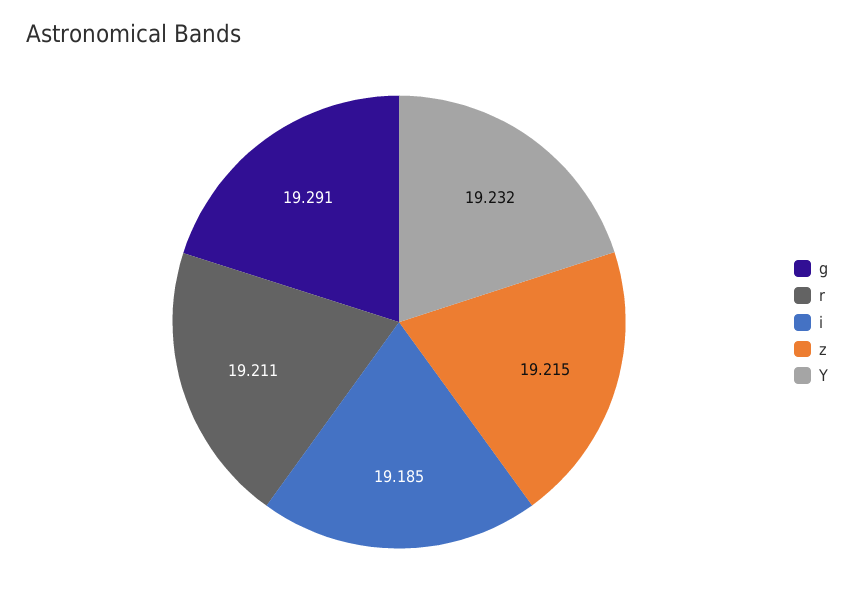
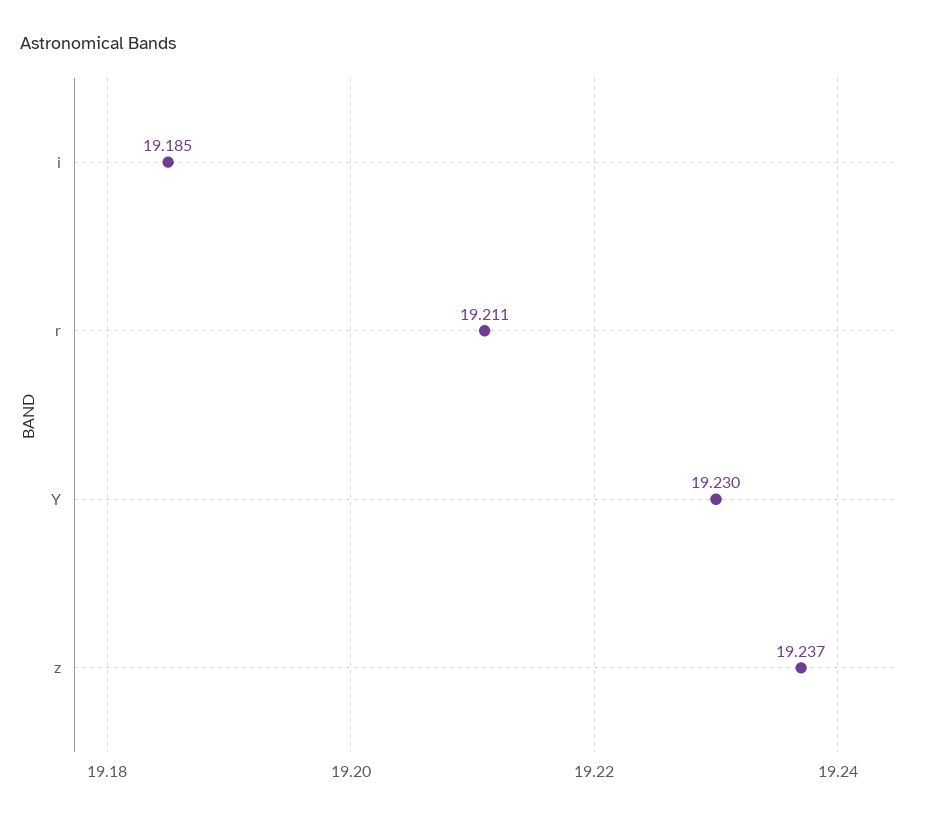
g: 19.291 -> none
z: 19.215 -> 19.237
Y: 19.232 -> 19.23

